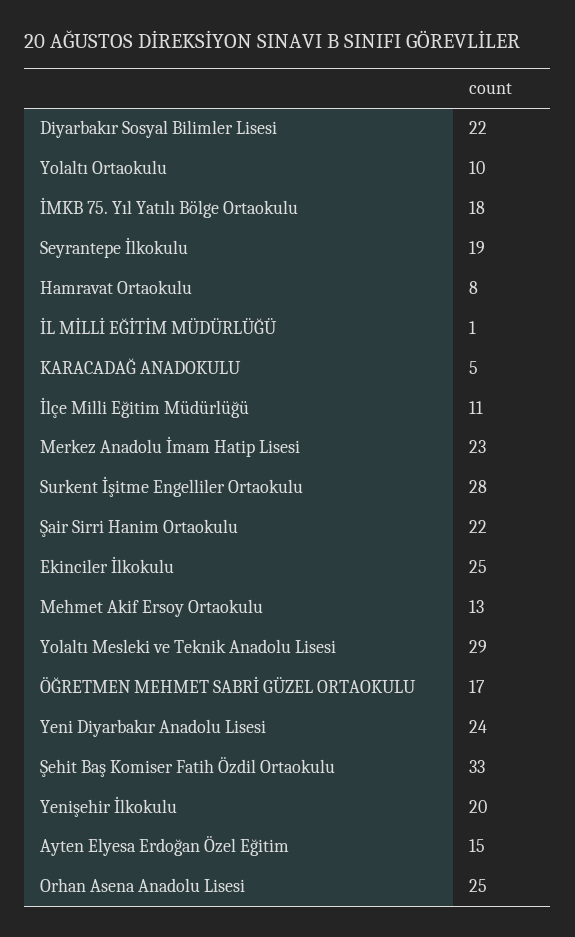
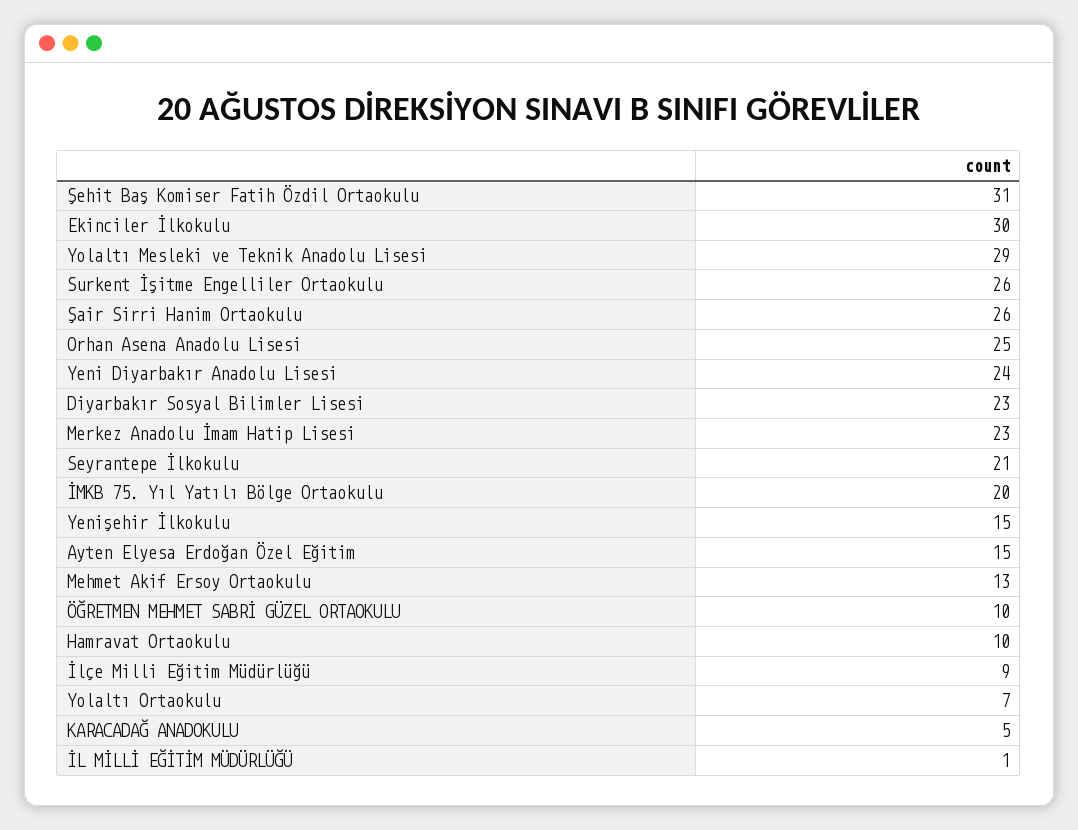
Diyarbakır Sosyal Bilimler Lisesi: 22 -> 23
Yolaltı Ortaokulu: 10 -> 7
İMKB 75. Yıl Yatılı Bölge Ortaokulu: 18 -> 20
Seyrantepe İlkokulu: 19 -> 21
Hamravat Ortaokulu: 8 -> 10
İlçe Milli Eğitim Müdürlüğü: 11 -> 9
Surkent İşitme Engelliler Ortaokulu: 28 -> 26
Şair Sirri Hanim Ortaokulu: 22 -> 26
Ekinciler İlkokulu: 25 -> 30
ÖĞRETMEN MEHMET SABRİ GÜZEL ORTAOKULU: 17 -> 10
Şehit Baş Komiser Fatih Özdil Ortaokulu: 33 -> 31
Yenişehir İlkokulu: 20 -> 15

